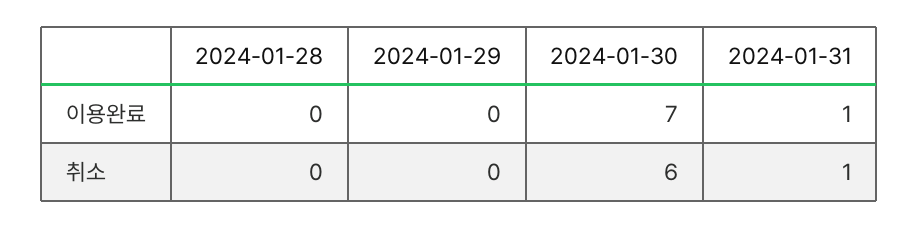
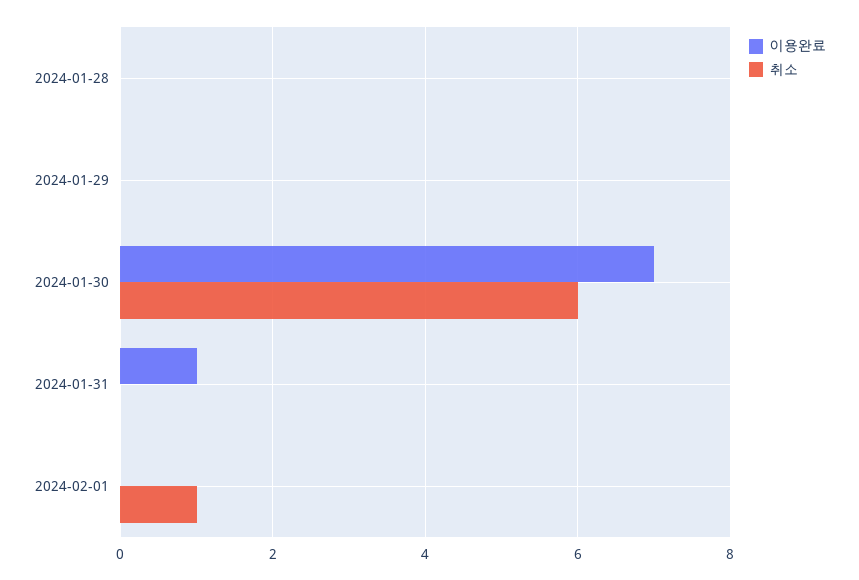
취소, 2024-01-31: 1 -> 0
이용완료, 2024-02-01: none -> 0
취소, 2024-02-01: none -> 1

